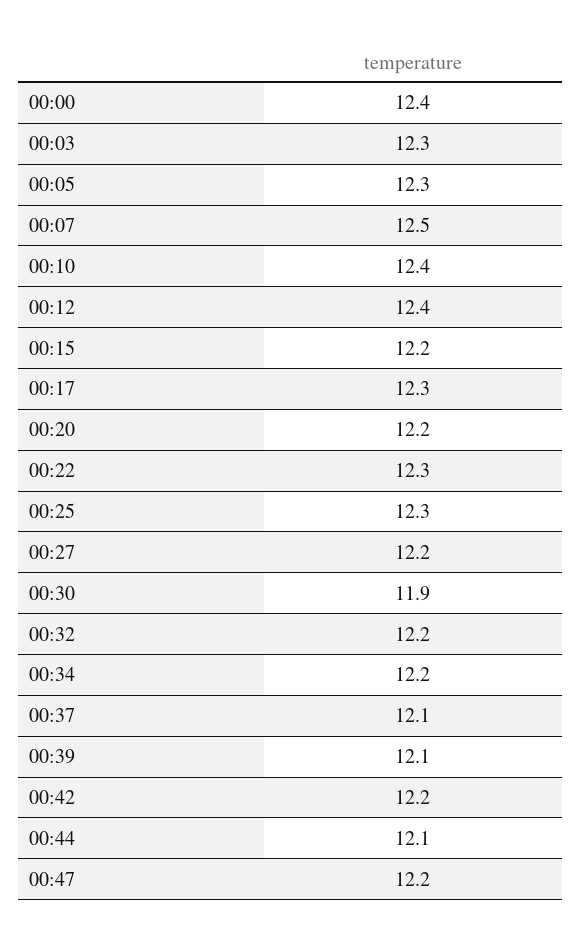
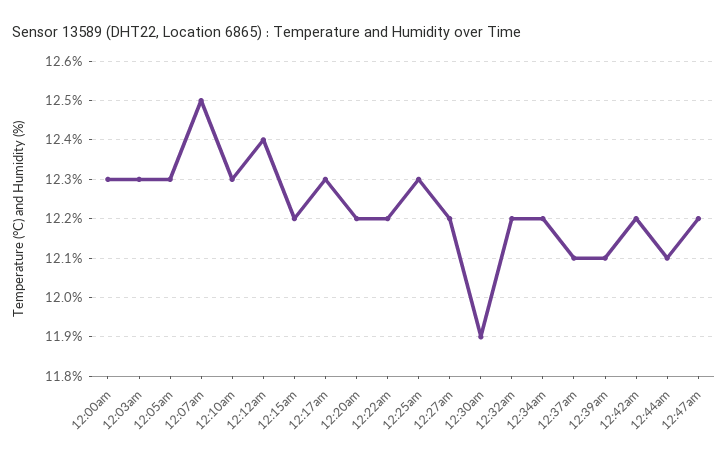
00:00: 12.4 -> 12.3
00:10: 12.4 -> 12.3
00:22: 12.3 -> 12.2

